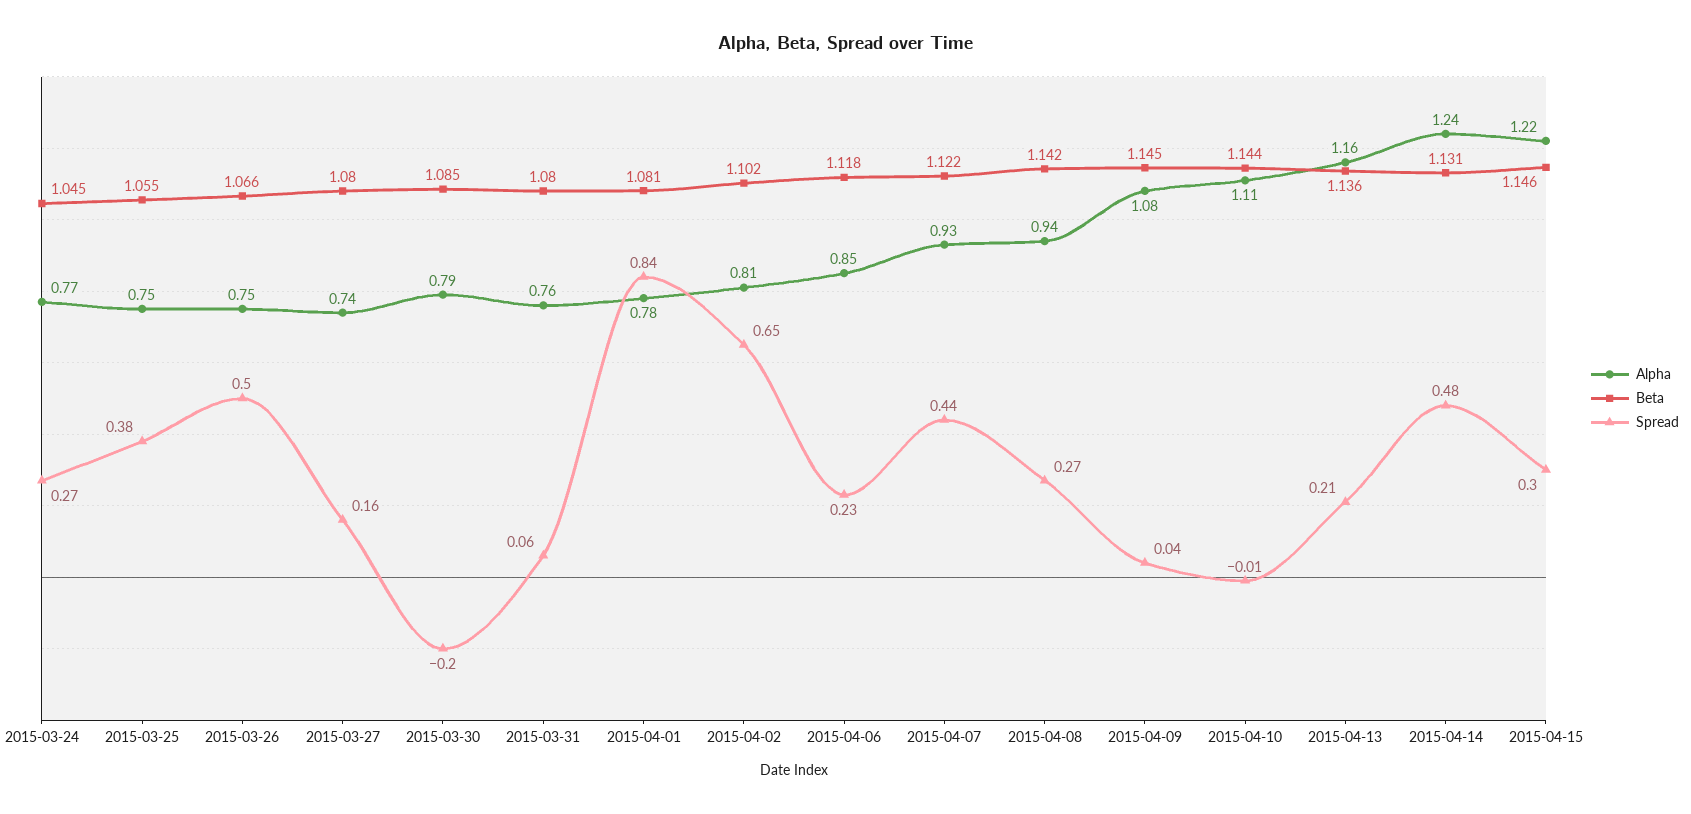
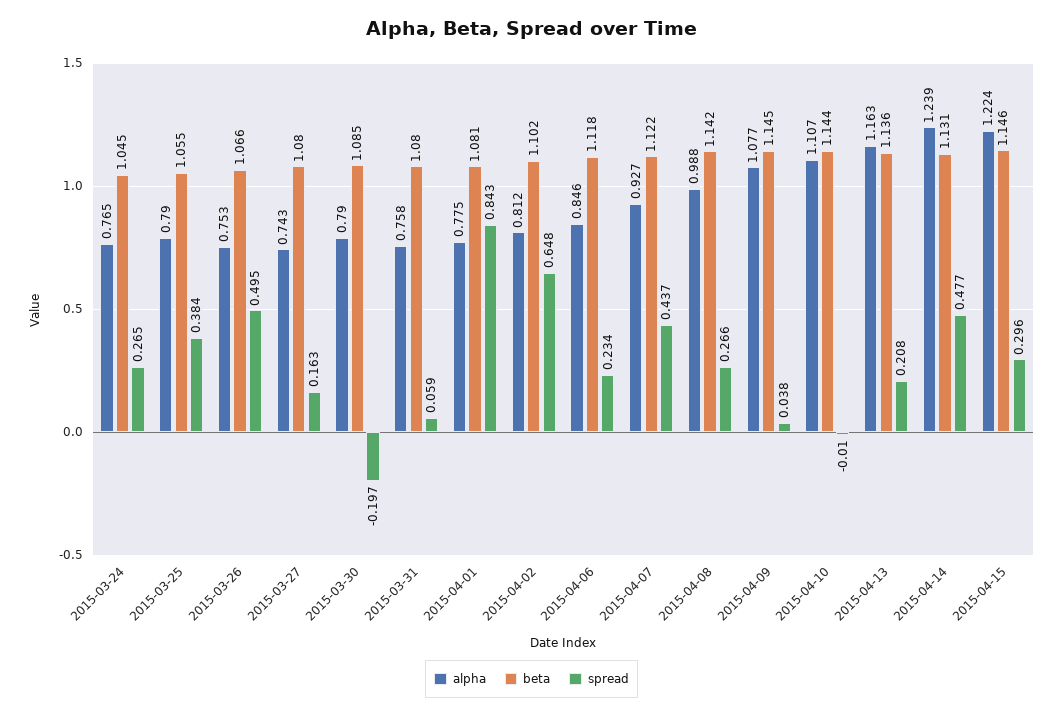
Alpha, 2015-03-25: 0.75 -> 0.79
Alpha, 2015-04-08: 0.94 -> 0.988

